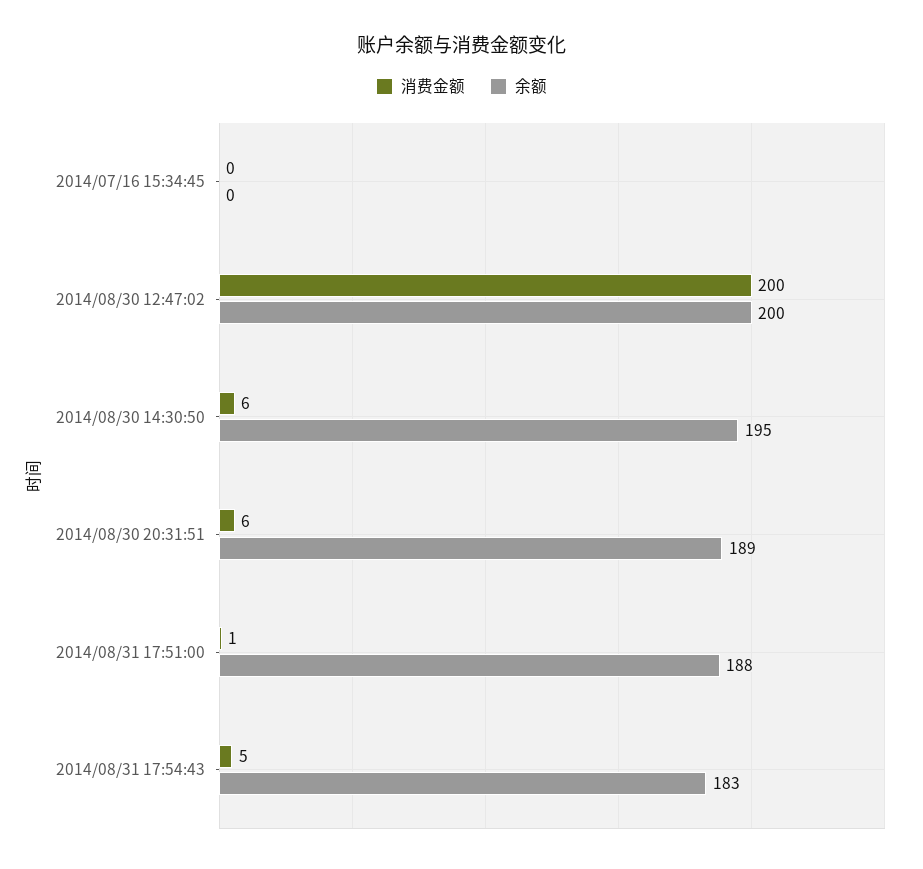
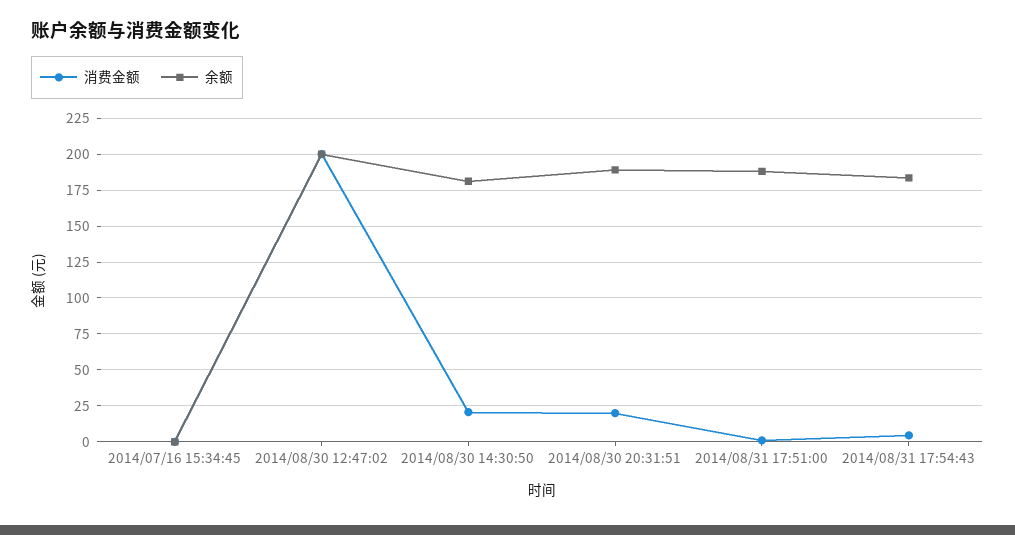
消费金额, 2014/08/30 14:30:50: 6 -> 20
余额, 2014/08/30 14:30:50: 195 -> 180
消费金额, 2014/08/30 20:31:51: 6 -> 20

